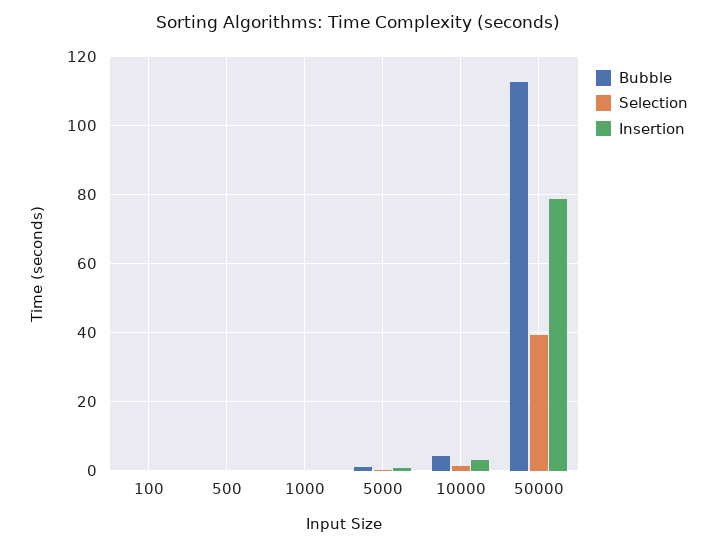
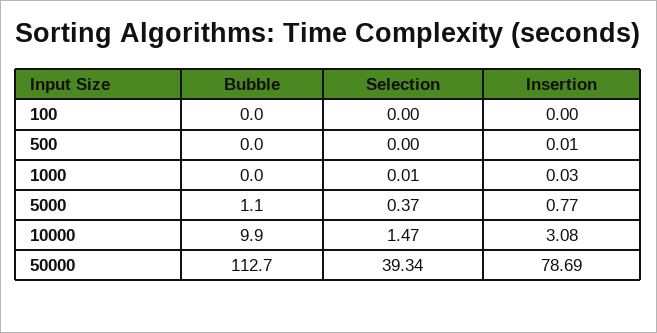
Bubble, 10000: 4 -> 9.9

